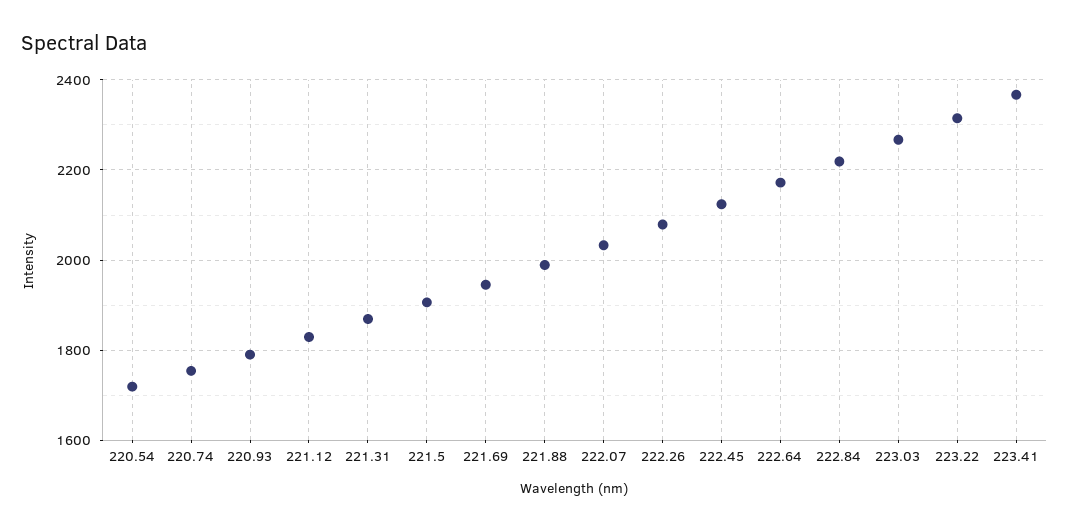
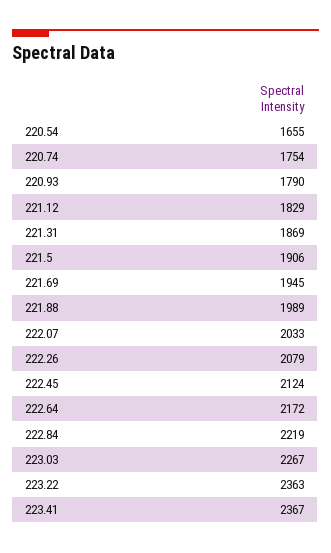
220.54: 1720 -> 1655
223.22: 2320 -> 2363

